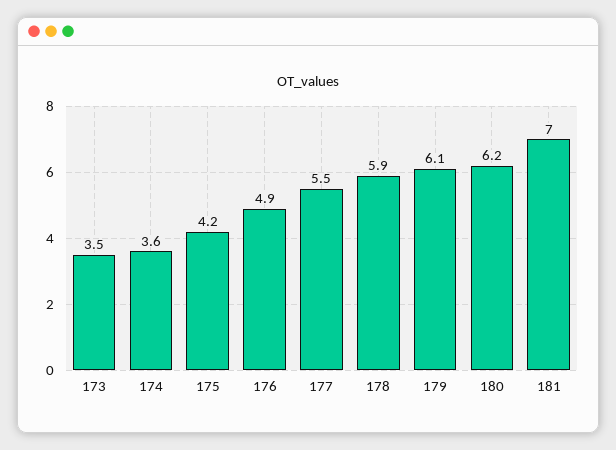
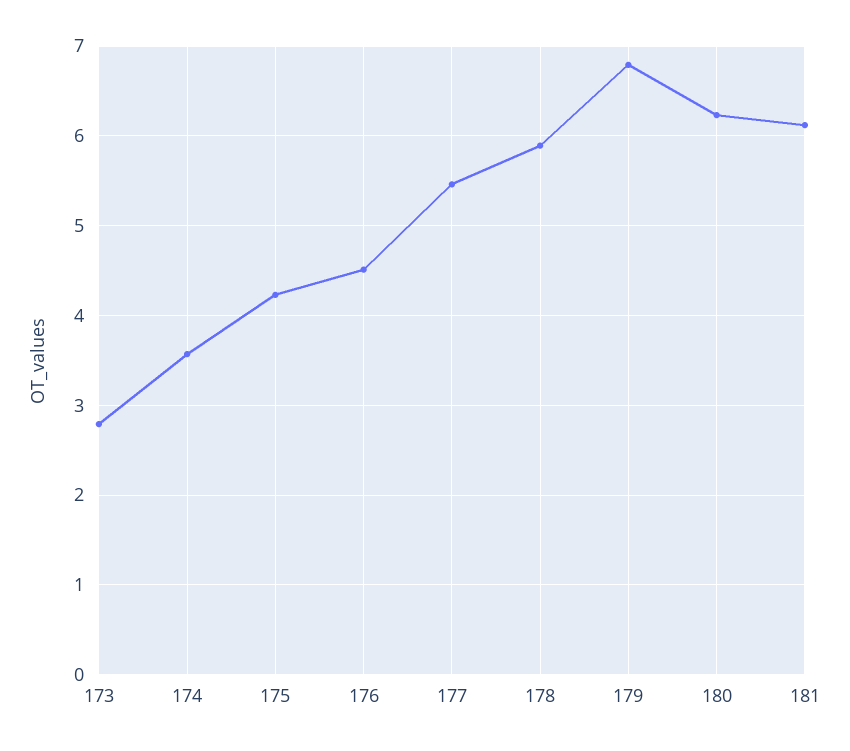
173: 3.5 -> 2.8
176: 4.9 -> 4.5
179: 6.1 -> 6.8
181: 7 -> 6.1

